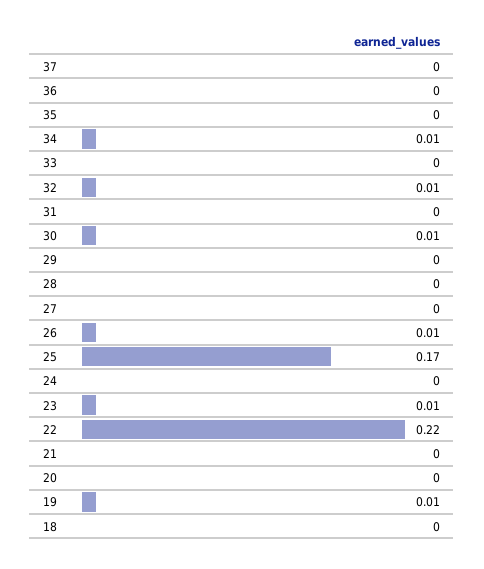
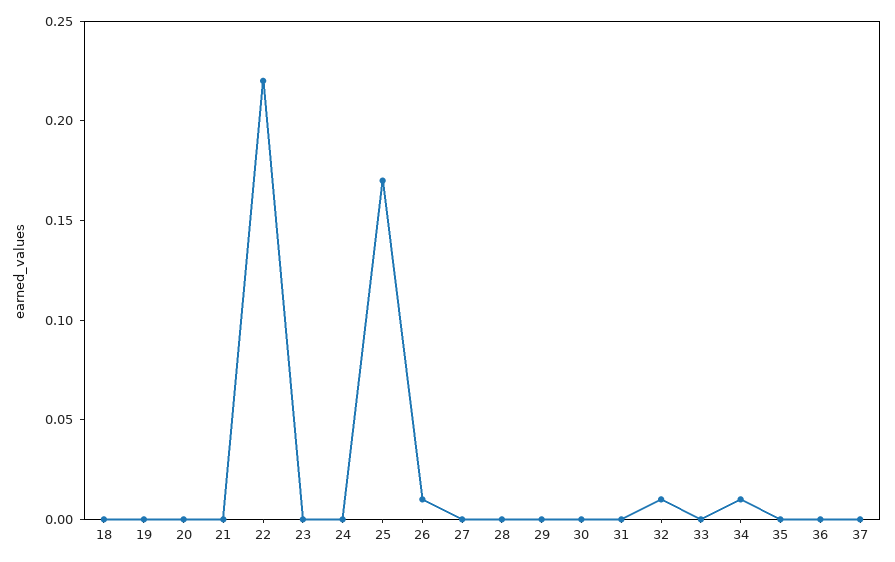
30: 0.01 -> 0
23: 0.01 -> 0
19: 0.01 -> 0

